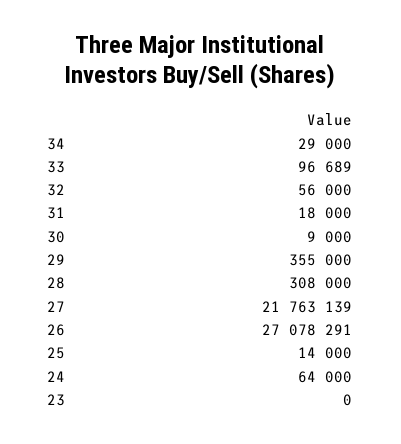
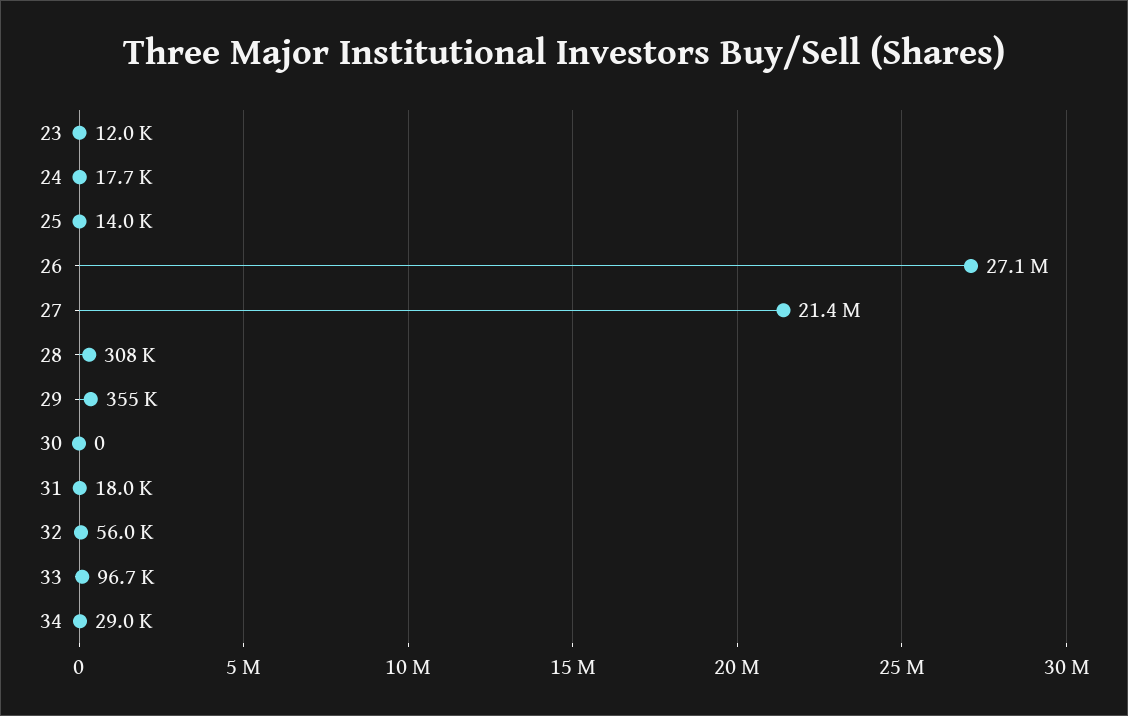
30: 9000 -> 0
27: 21763139 -> 21400000
24: 64000 -> 17700
23: 0 -> 12000

